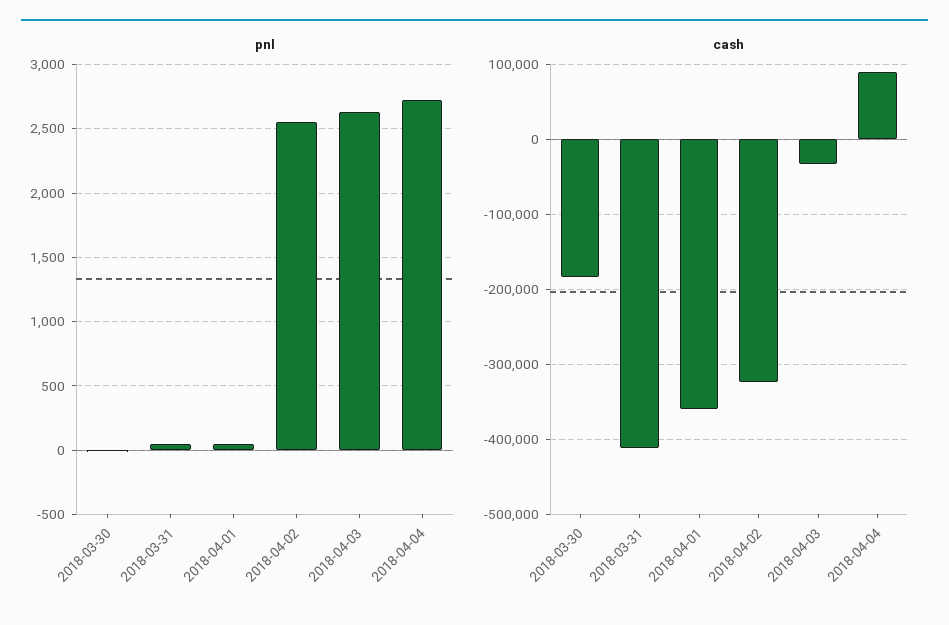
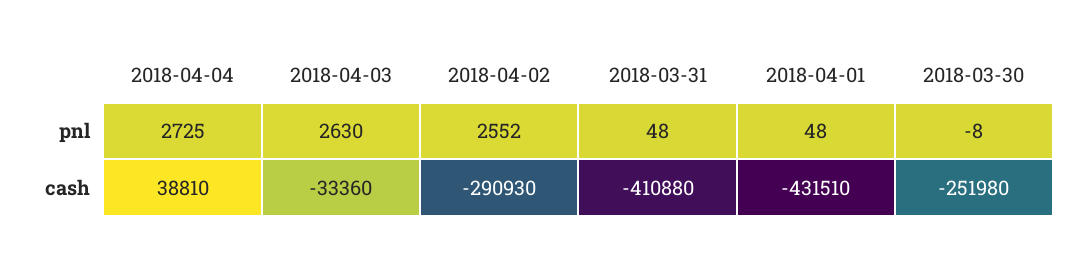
cash, 2018-03-30: -180000 -> -251980
cash, 2018-04-01: -360000 -> -431510
cash, 2018-04-02: -320000 -> -290930
cash, 2018-04-04: 90000 -> 38810

